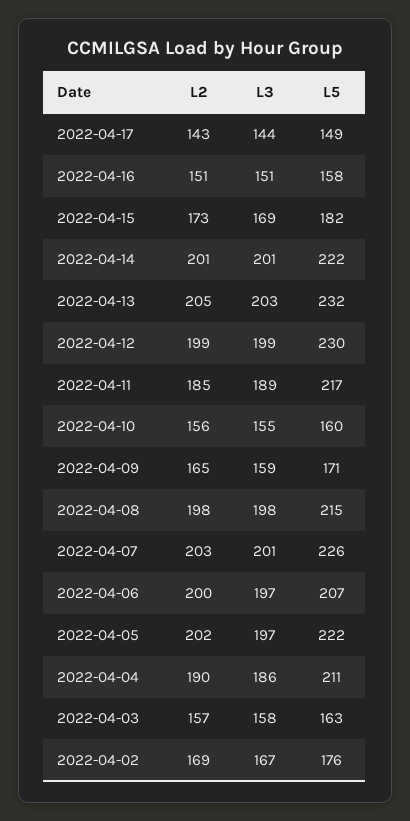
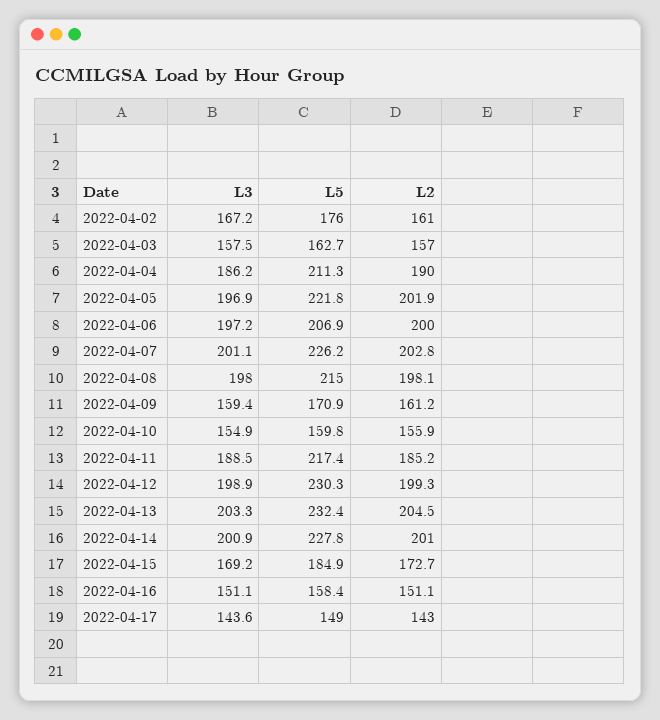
L5, 2022-04-15: 182 -> 184.9
L5, 2022-04-14: 222 -> 227.8
L2, 2022-04-09: 165 -> 161.2
L2, 2022-04-02: 169 -> 161

